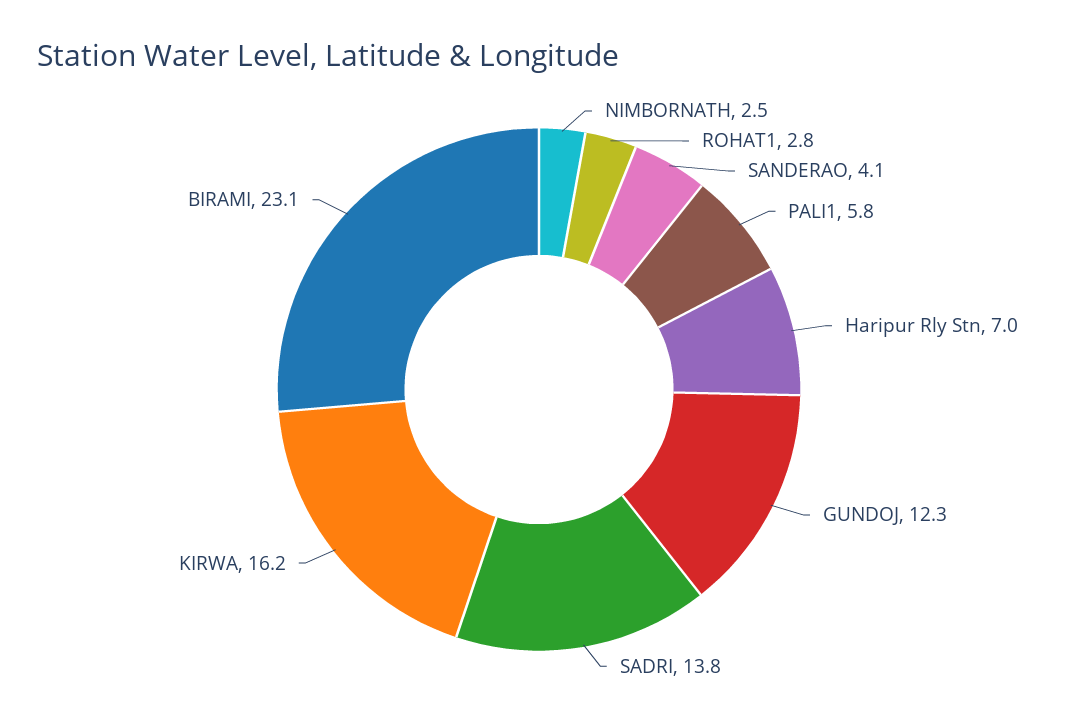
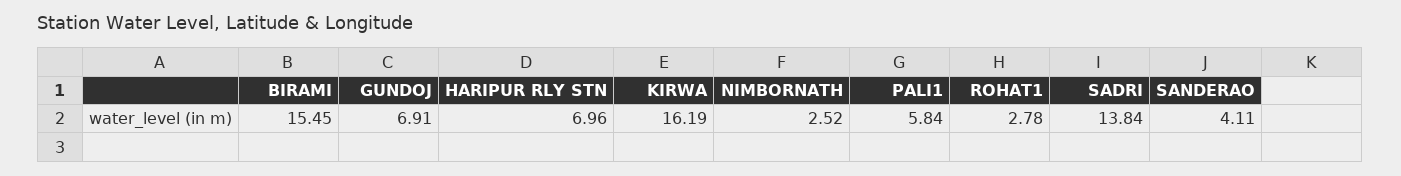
GUNDOJ: 12.3 -> 6.91
BIRAMI: 23.1 -> 15.45

